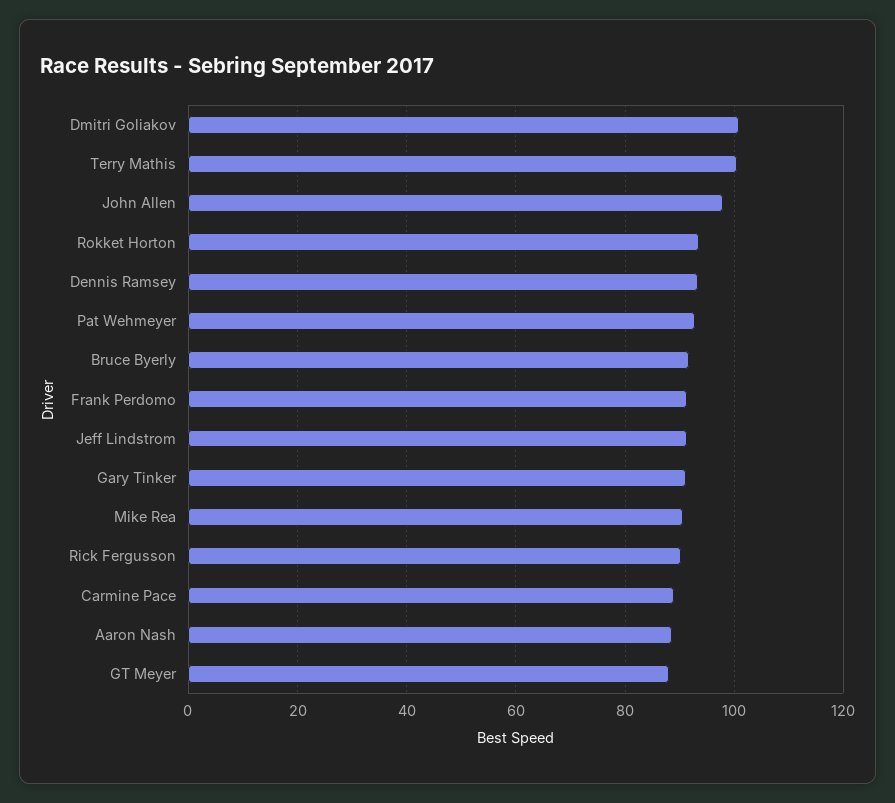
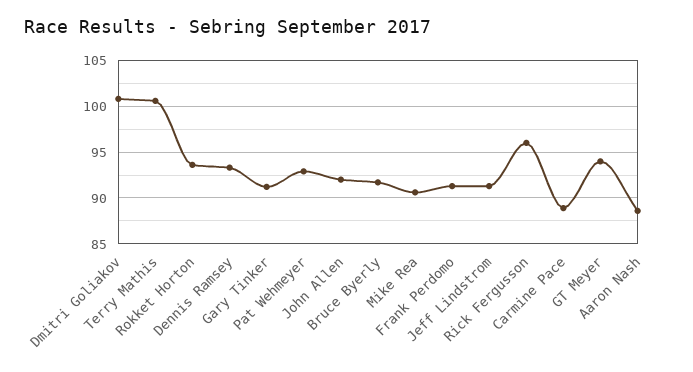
John Allen: 98 -> 92
Rick Fergusson: 90 -> 96
GT Meyer: 88 -> 94

